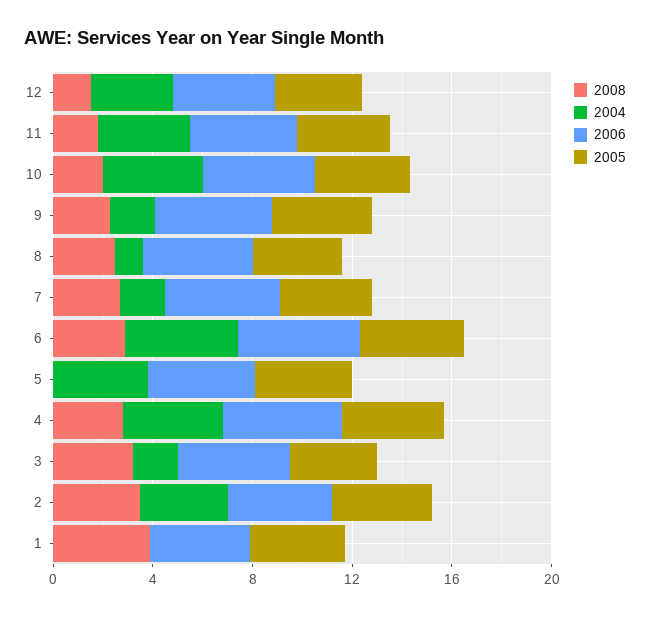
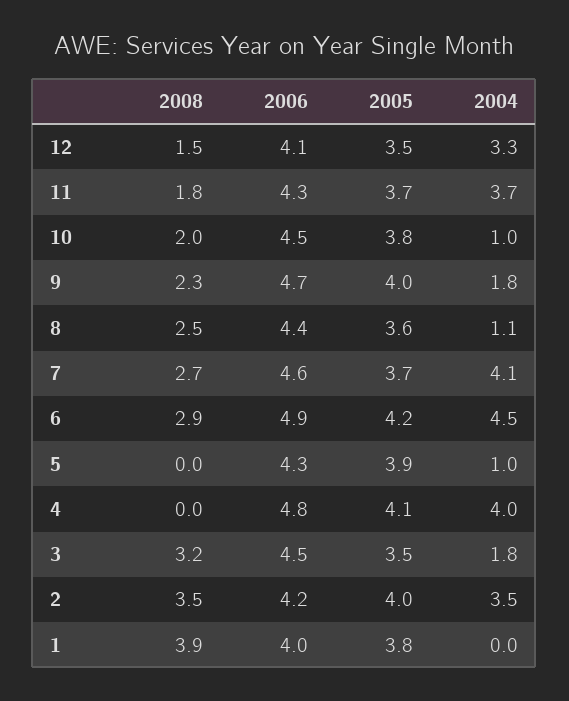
2004, 10: 4 -> 1
2004, 7: 2 -> 4.1
2004, 5: 4 -> 1
2008, 4: 3 -> 0

